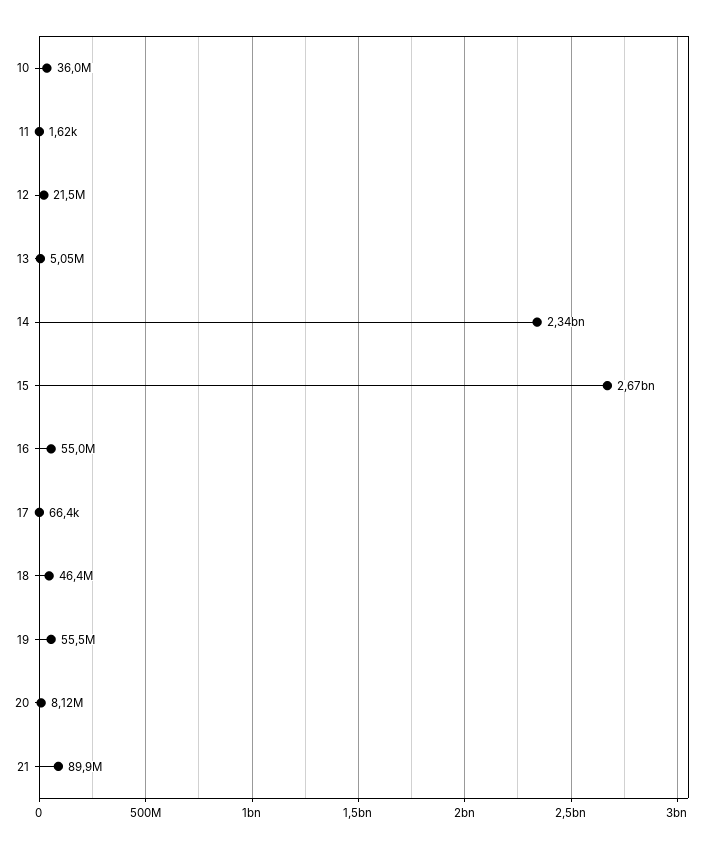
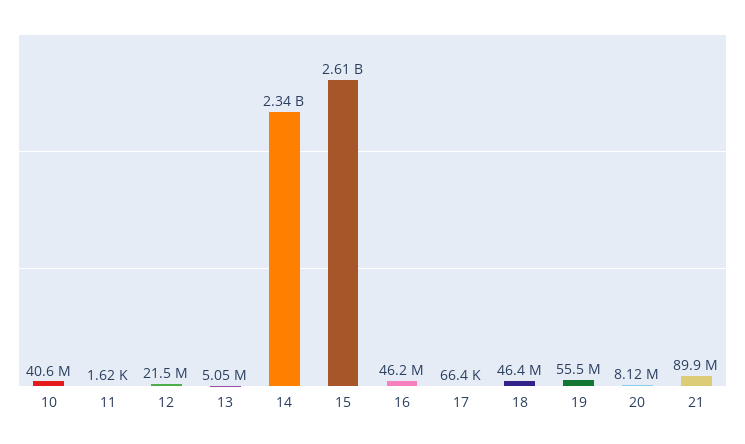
10: 36000000 -> 40600000
15: 2670000000 -> 2610000000
16: 55000000 -> 46200000

